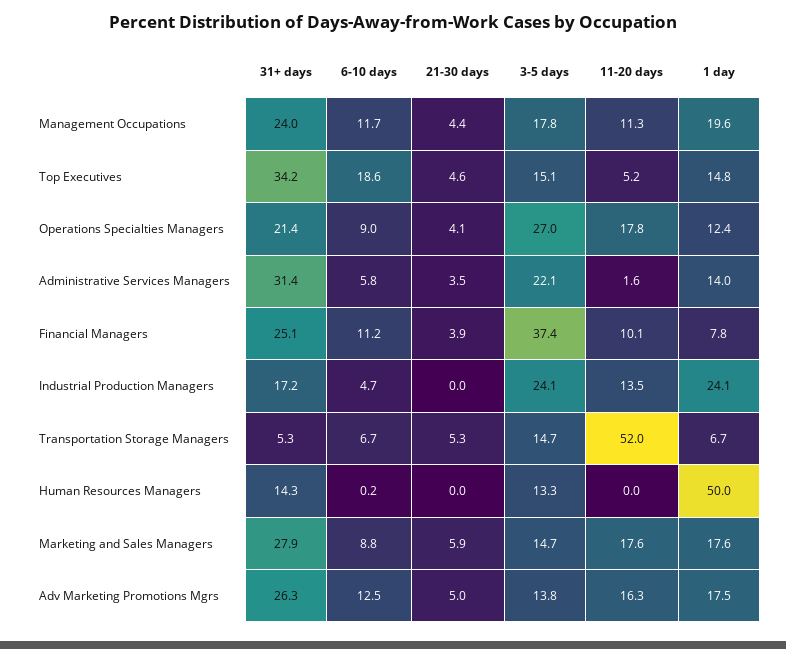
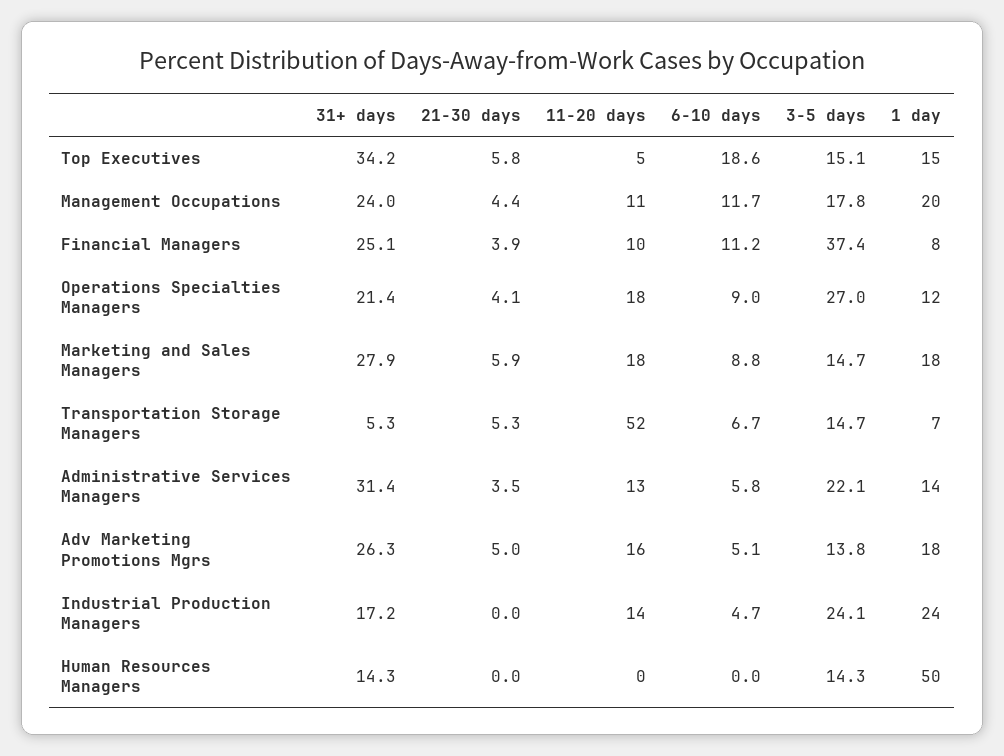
21-30 days, Top Executives: 4.6 -> 5.8
11-20 days, Administrative Services Managers: 1.6 -> 13
6-10 days, Human Resources Managers: 0.2 -> 0
3-5 days, Human Resources Managers: 13.3 -> 14.3
6-10 days, Adv Marketing Promotions Mgrs: 12.5 -> 5.1

